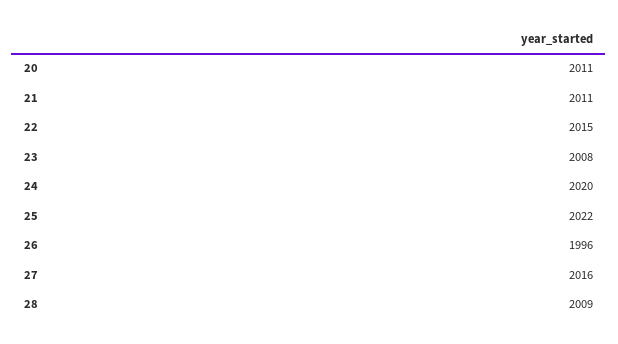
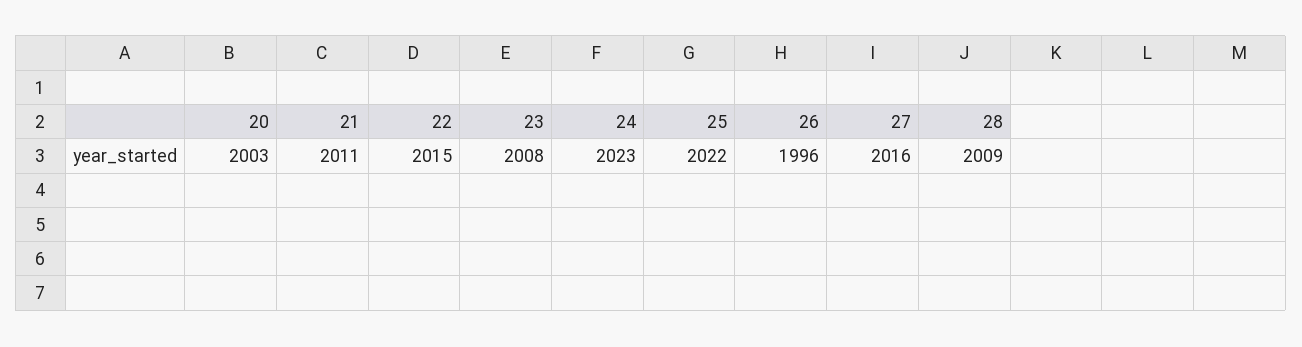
20: 2011 -> 2003
24: 2020 -> 2023

